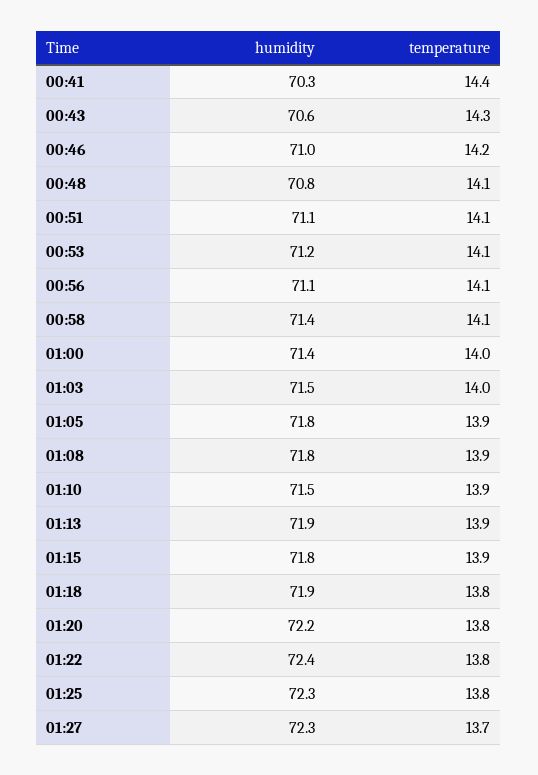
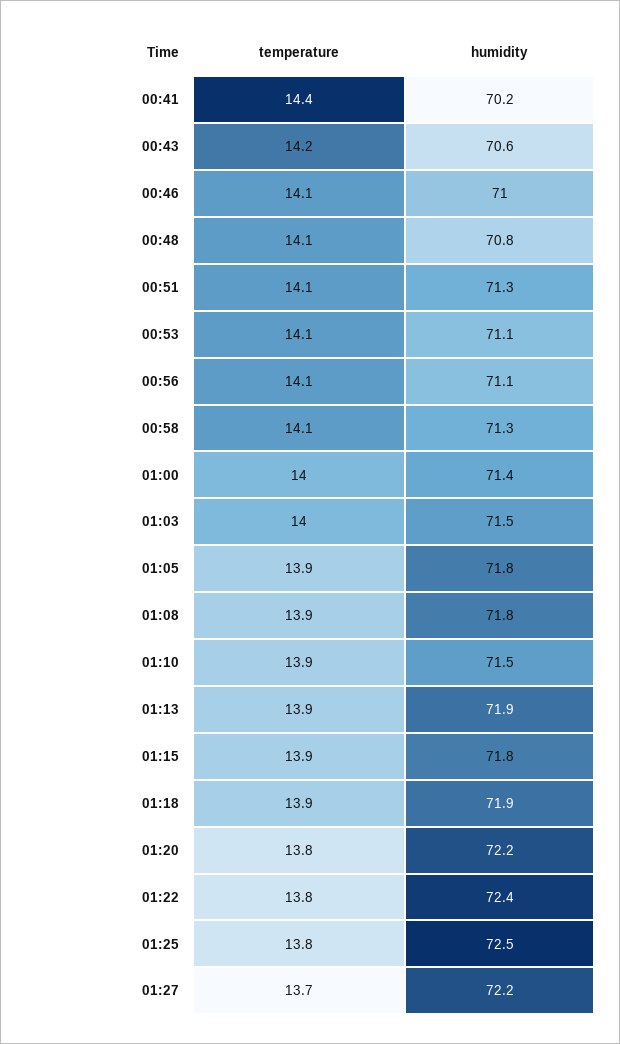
humidity, 00:41: 70.3 -> 70.2
temperature, 00:43: 14.3 -> 14.2
temperature, 00:46: 14.2 -> 14.1
humidity, 00:51: 71.1 -> 71.3
humidity, 00:53: 71.2 -> 71.1
humidity, 00:58: 71.4 -> 71.3
temperature, 01:18: 13.8 -> 13.9
humidity, 01:25: 72.3 -> 72.5
humidity, 01:27: 72.3 -> 72.2

